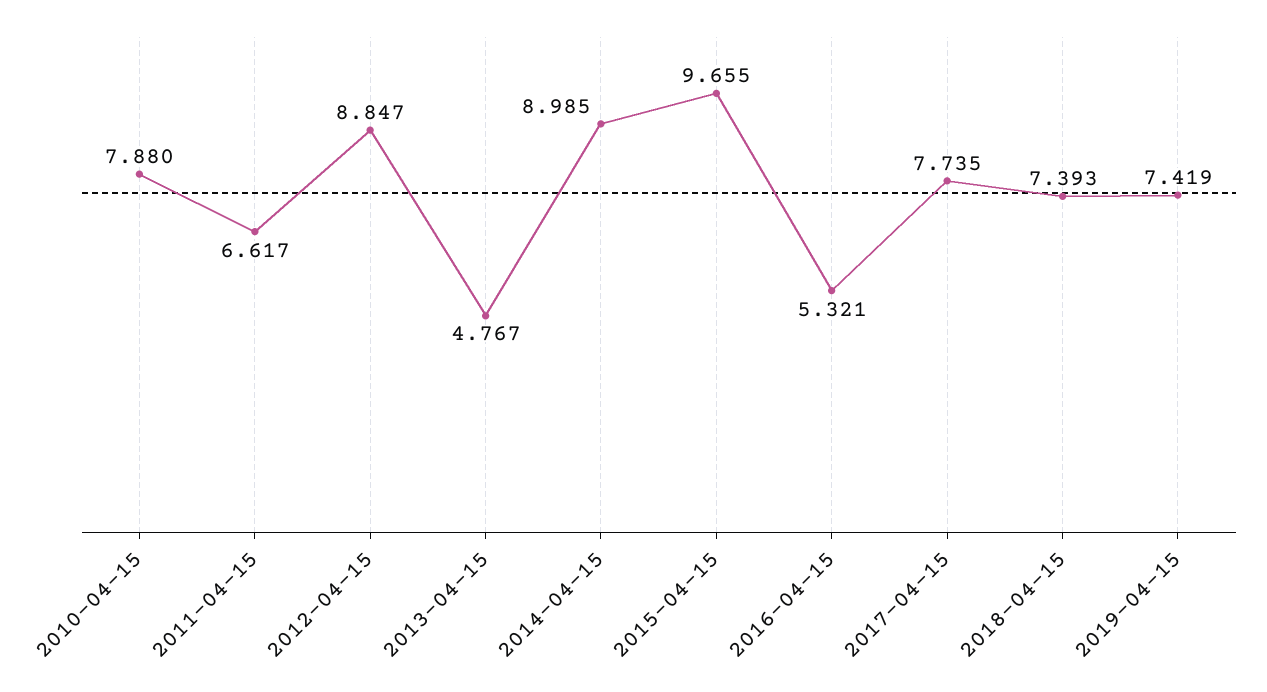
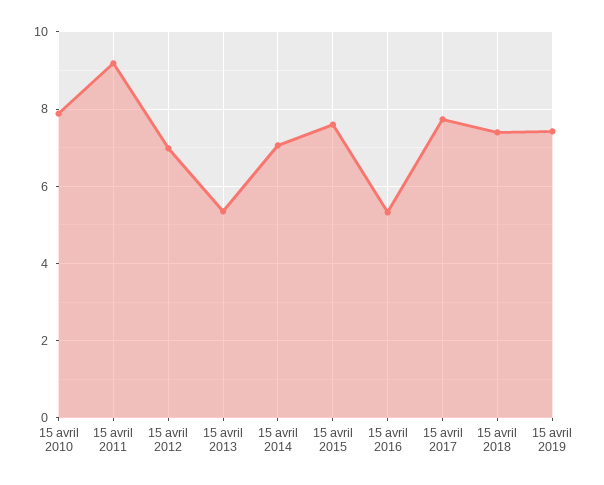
2011-04-15: 6.617 -> 9.2
2012-04-15: 8.847 -> 7
2013-04-15: 4.767 -> 5.4
2014-04-15: 8.985 -> 7
2015-04-15: 9.655 -> 7.6

